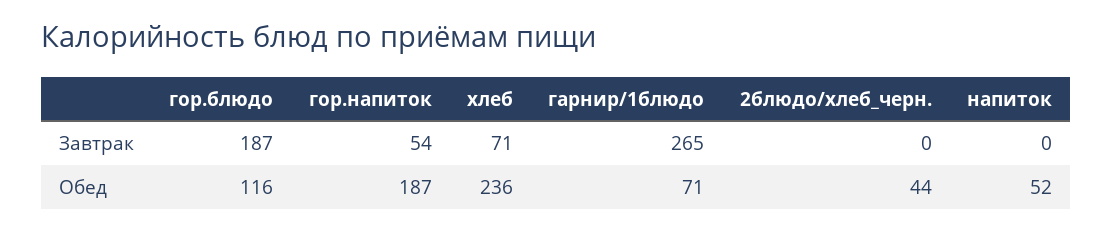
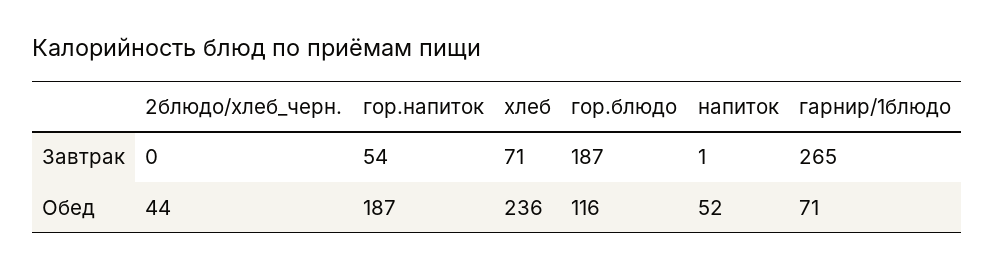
напиток, Завтрак: 0 -> 1

